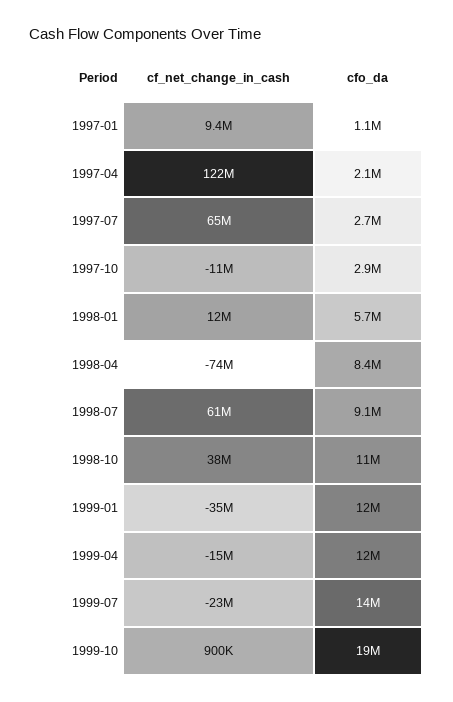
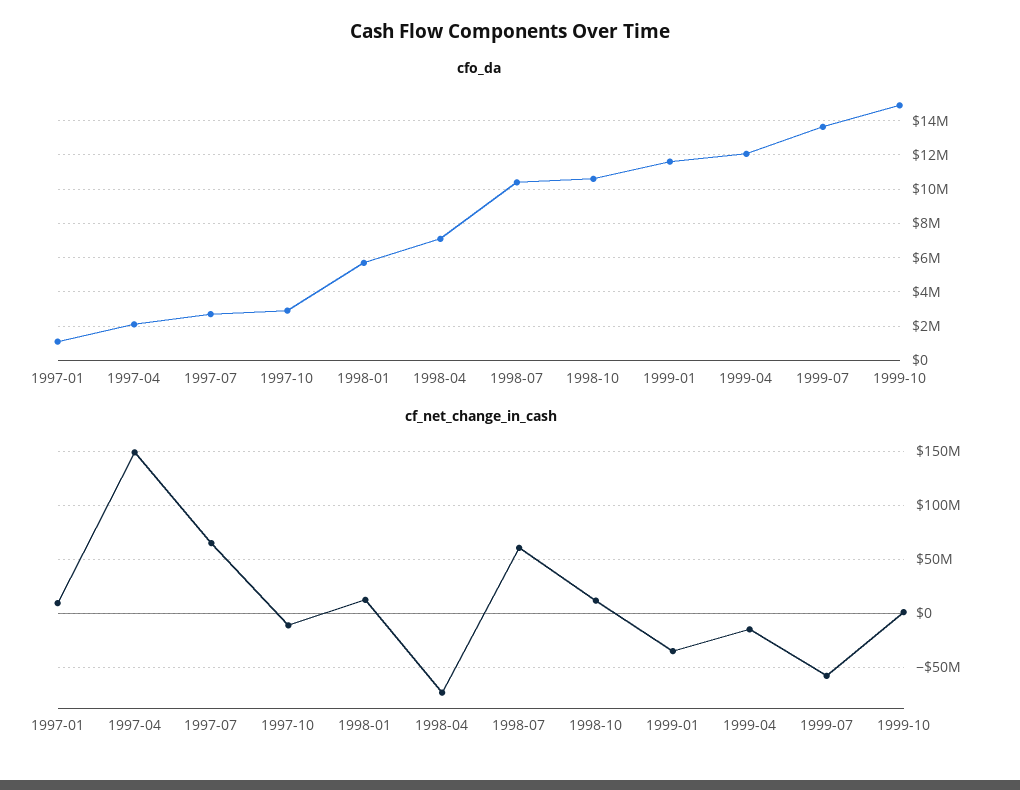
cf_net_change_in_cash, 1997-04: 122000000 -> 150000000
cfo_da, 1998-04: 8400000 -> 7000000
cfo_da, 1998-07: 9100000 -> 10500000
cf_net_change_in_cash, 1998-10: 38000000 -> 10000000
cf_net_change_in_cash, 1999-07: -23000000 -> -60000000
cfo_da, 1999-10: 19000000 -> 15000000

